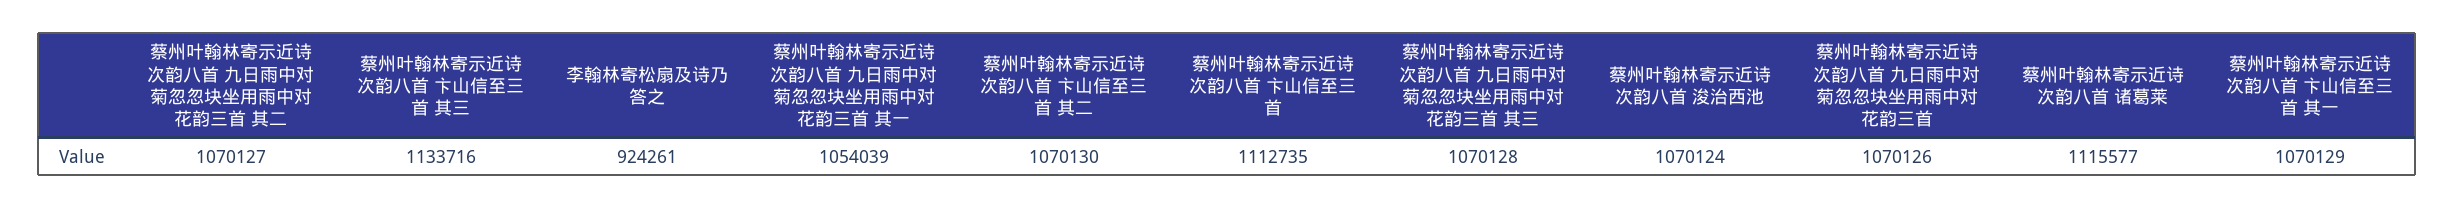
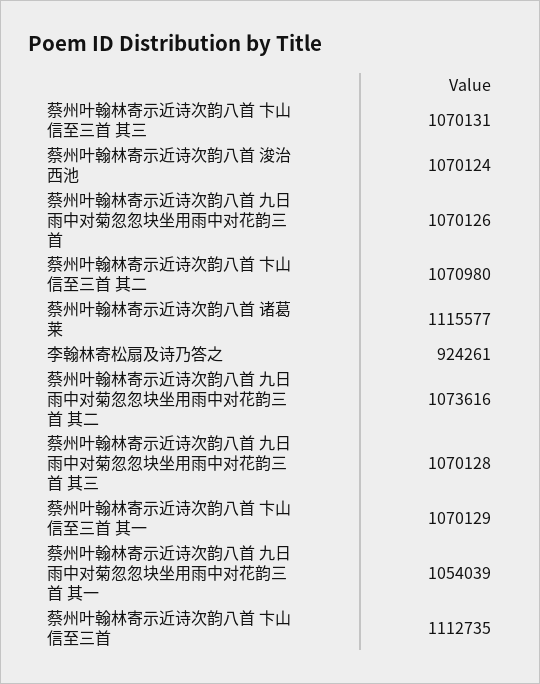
蔡州叶翰林寄示近诗次韵八首 九日雨中对菊忽忽块坐用雨中对花韵三首 其二: 1070127 -> 1073616
蔡州叶翰林寄示近诗次韵八首 卞山信至三首 其三: 1133716 -> 1070131
蔡州叶翰林寄示近诗次韵八首 卞山信至三首 其二: 1070130 -> 1070980

